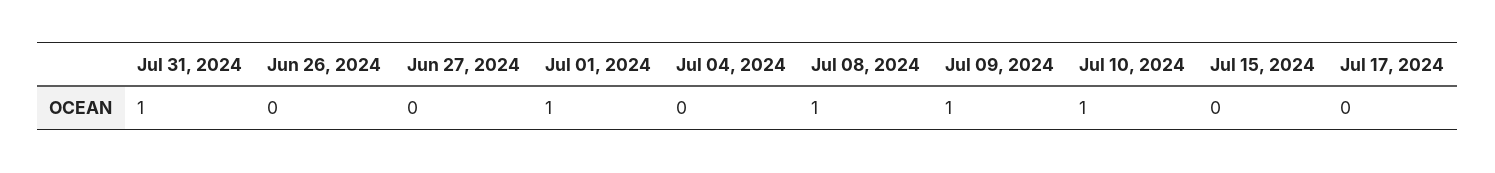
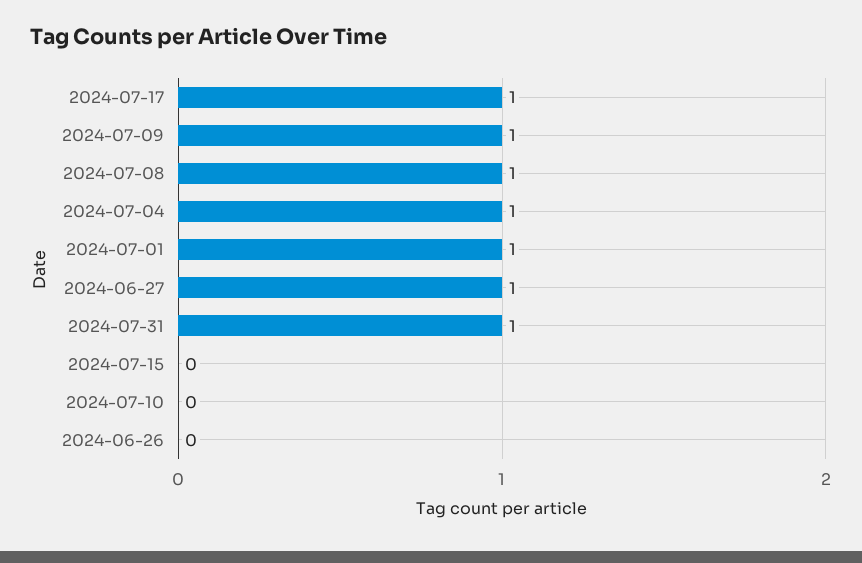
Jun 27, 2024: 0 -> 1
Jul 04, 2024: 0 -> 1
Jul 10, 2024: 1 -> 0
Jul 17, 2024: 0 -> 1

